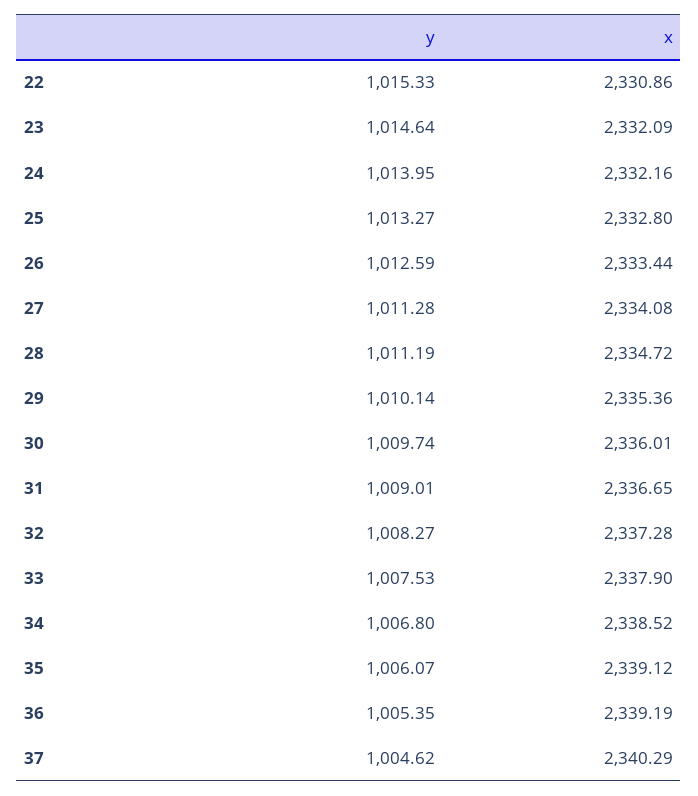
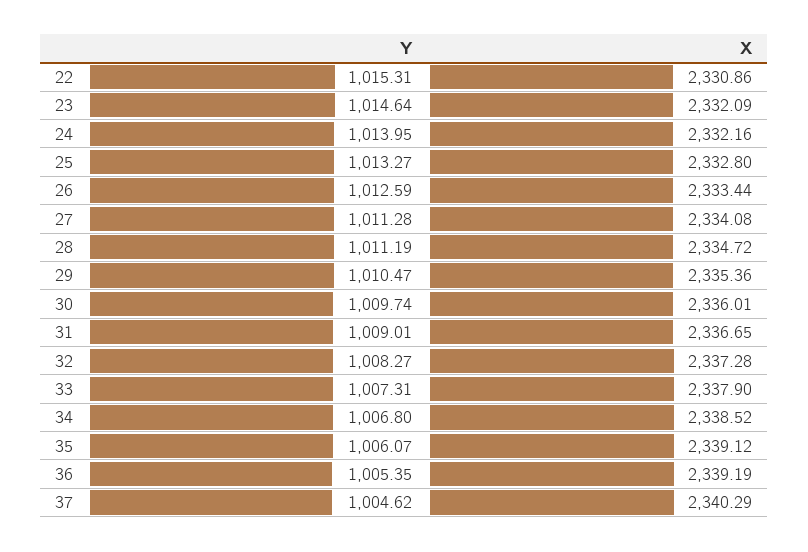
y, 22: 1015.33 -> 1015.31
y, 29: 1010.14 -> 1010.47
y, 33: 1007.53 -> 1007.31

